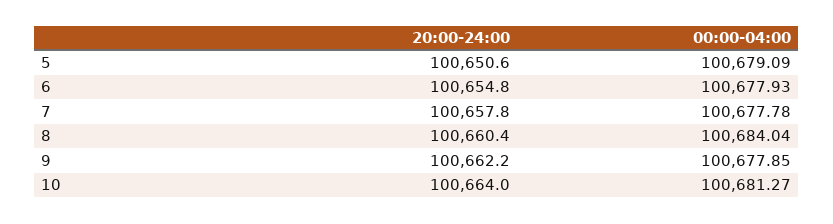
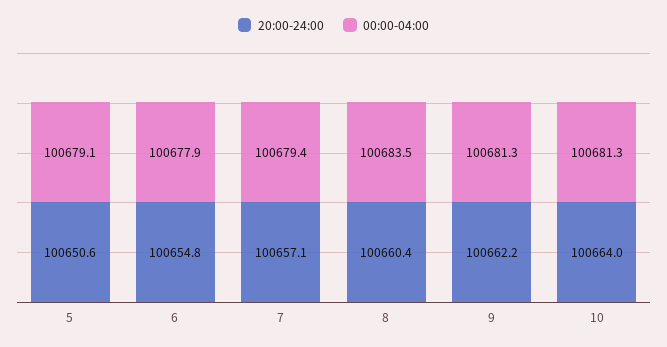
20:00-24:00, 7: 100657.8 -> 100657.1
00:00-04:00, 7: 100677.78 -> 100679.4
00:00-04:00, 8: 100684.04 -> 100683.5
00:00-04:00, 9: 100677.85 -> 100681.3

